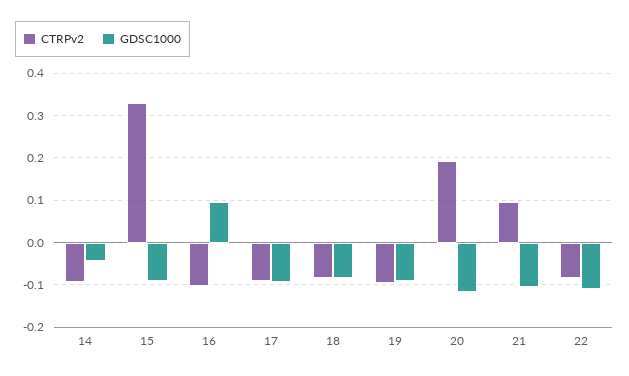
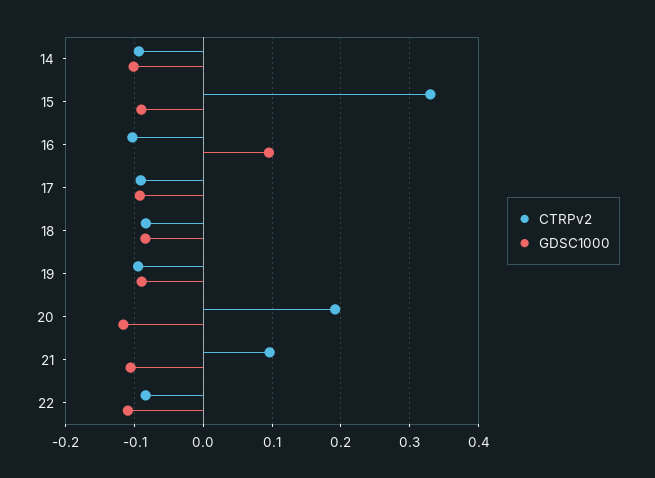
GDSC1000, 14: -0.04 -> -0.1

